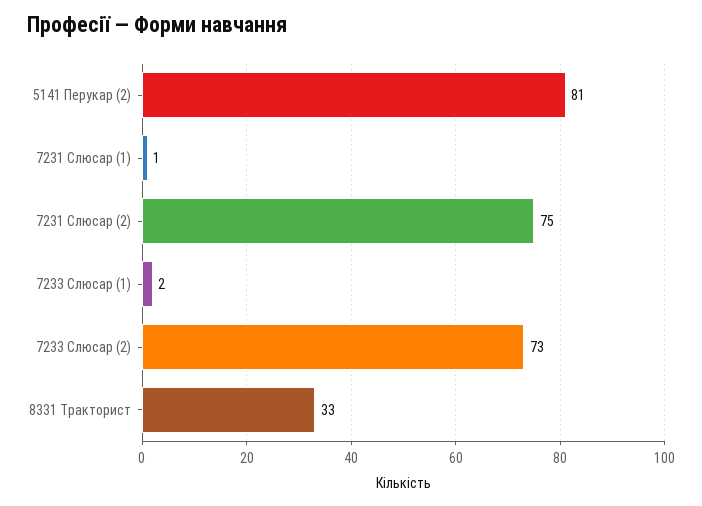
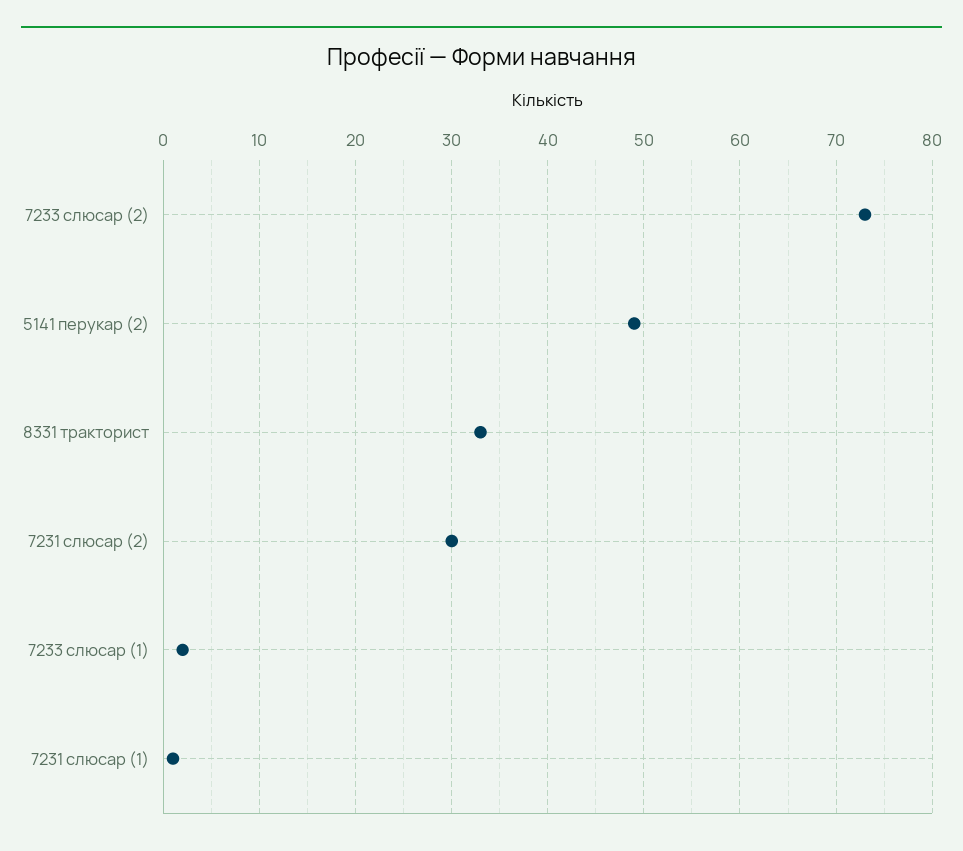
5141 Перукар (2): 81 -> 49
7231 Слюсар (2): 75 -> 30

